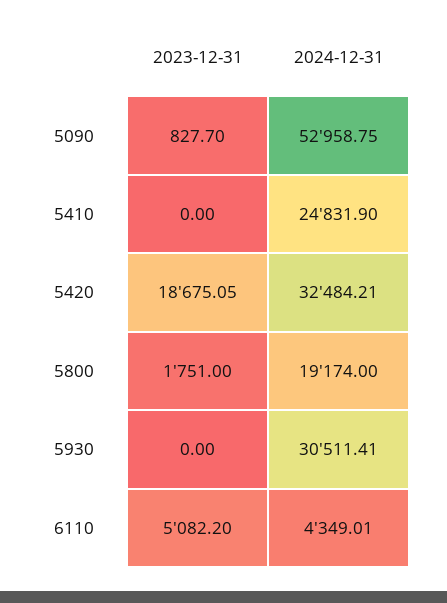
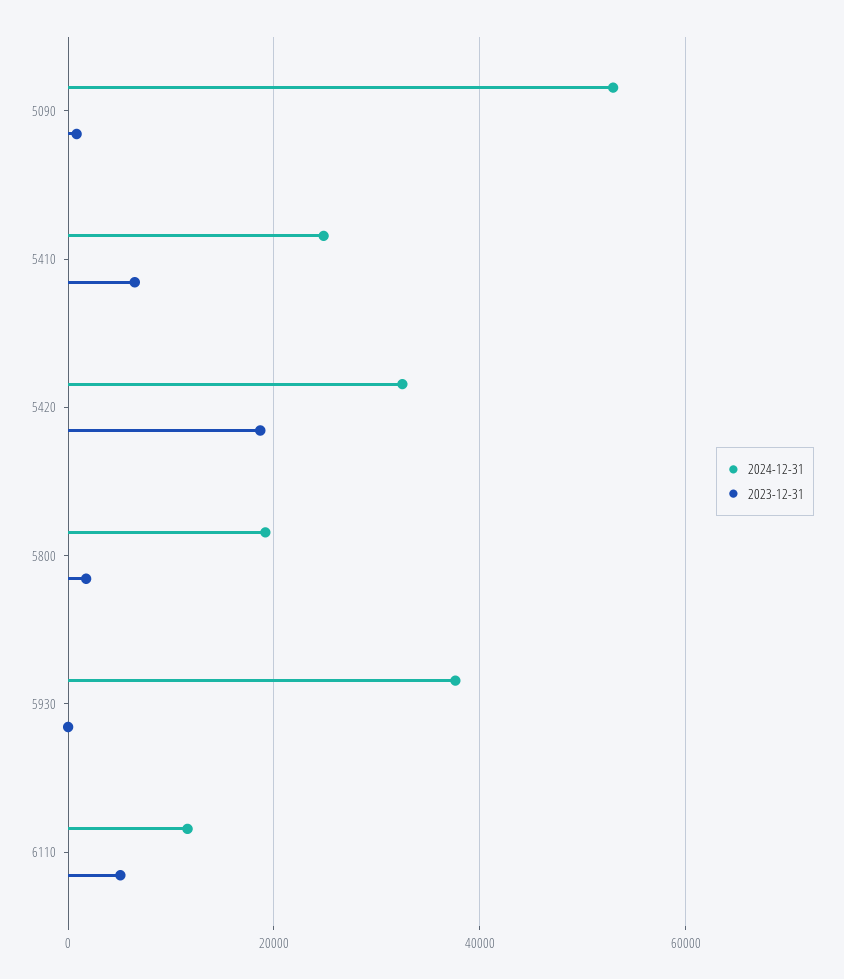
2023-12-31, 5410: 0 -> 6000
2024-12-31, 5930: 30511.41 -> 38000
2024-12-31, 6110: 4349.01 -> 12000

